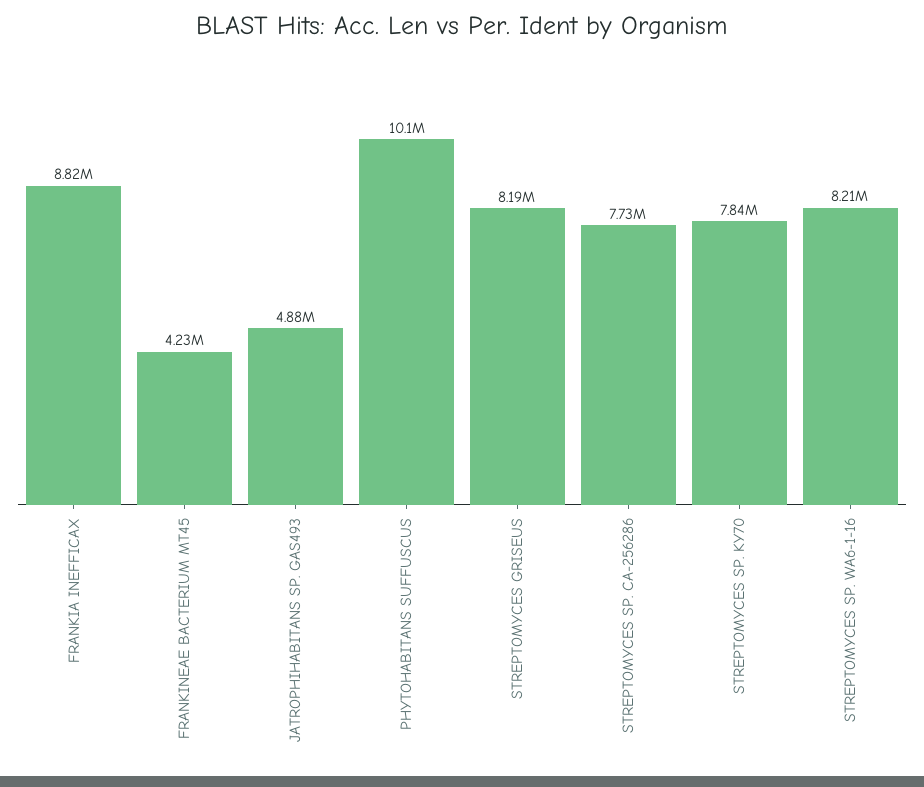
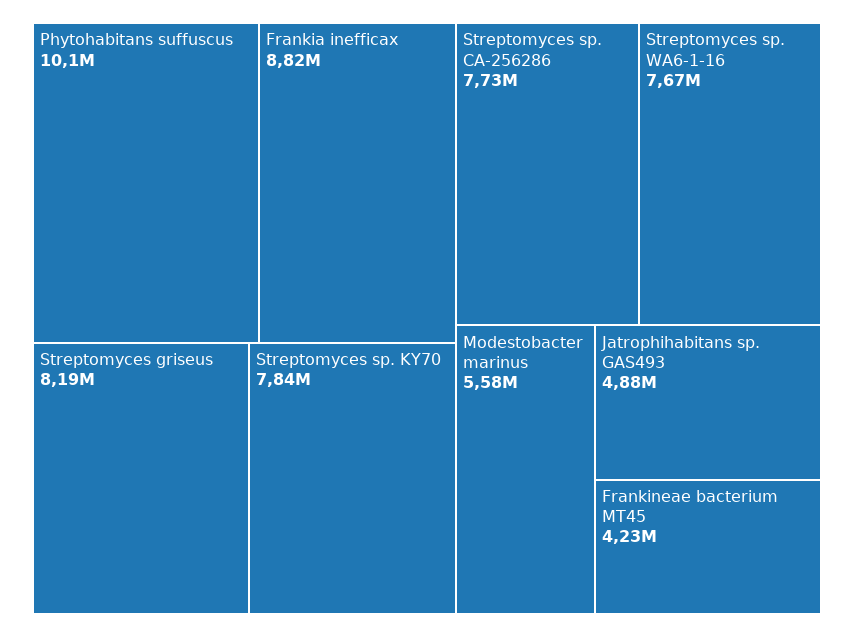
STREPTOMYCES SP. WA6-1-16: 8210000 -> 7670000
Modestobacter marinus: none -> 5580000

